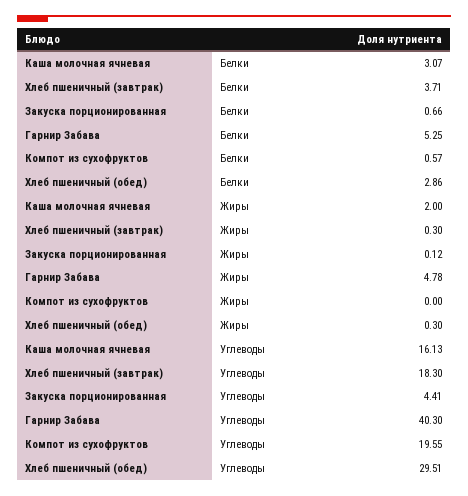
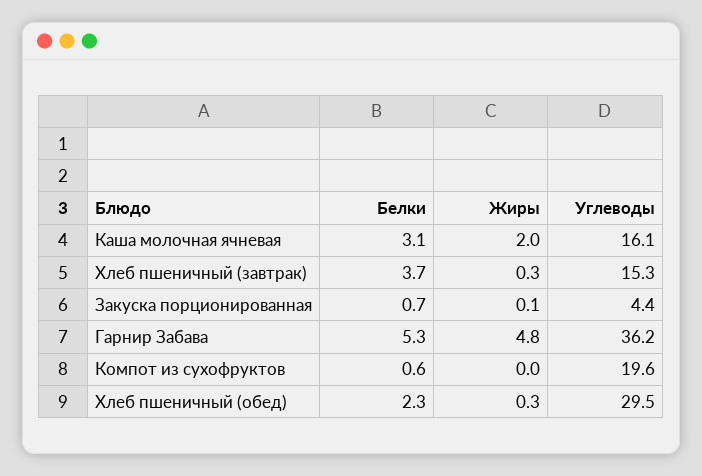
Хлеб пшеничный (обед), Белки: 2.86 -> 2.3
Хлеб пшеничный (завтрак), Углеводы: 18.3 -> 15.3
Гарнир Забава, Углеводы: 40.3 -> 36.2

